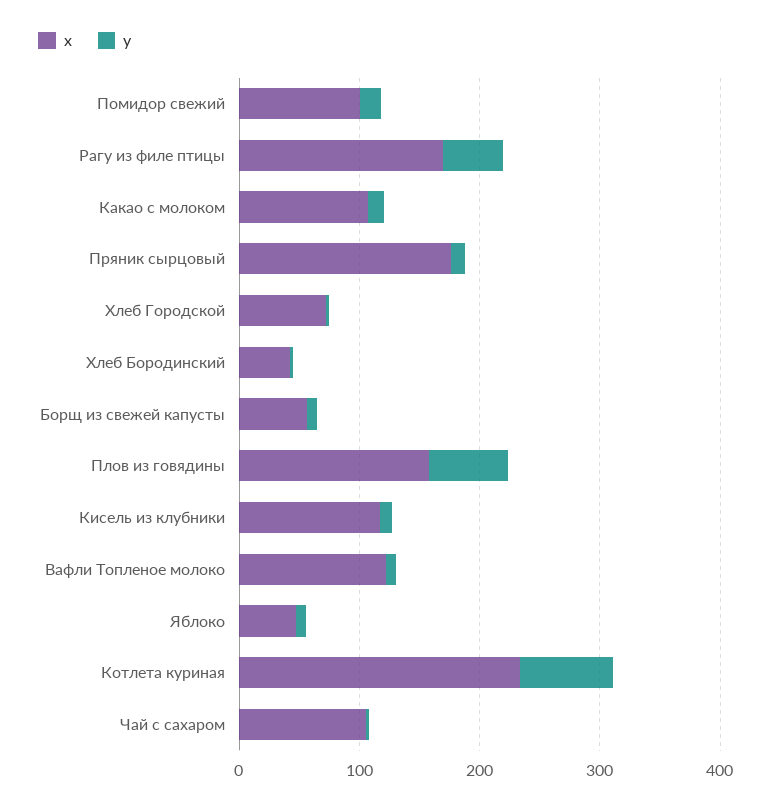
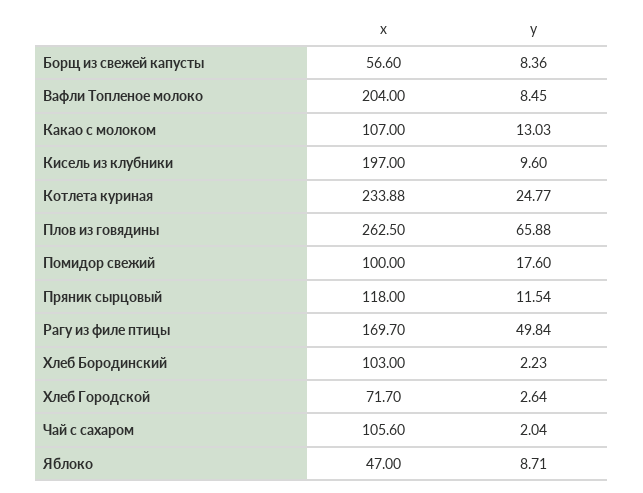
x, Пряник сырцовый: 180 -> 118
x, Хлеб Бородинский: 40 -> 103
x, Плов из говядины: 160 -> 262.5
x, Кисель из клубники: 120 -> 197
x, Вафли Топленое молоко: 120 -> 204
y, Котлета куриная: 80 -> 24.77

